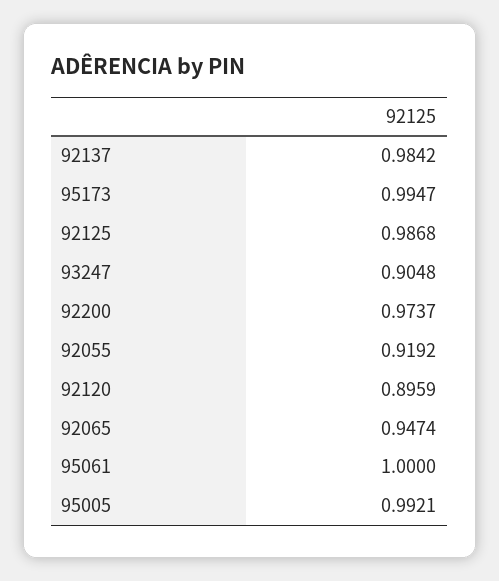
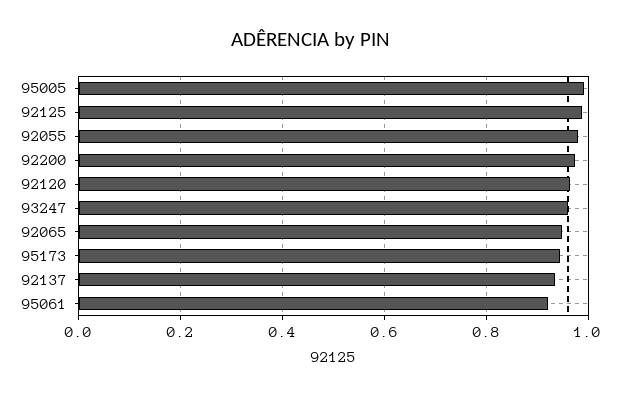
92137: 0.9842 -> 0.94
95173: 0.9947 -> 0.94
93247: 0.9048 -> 0.96
92055: 0.9192 -> 0.98
92120: 0.8959 -> 0.96
95061: 1 -> 0.92

